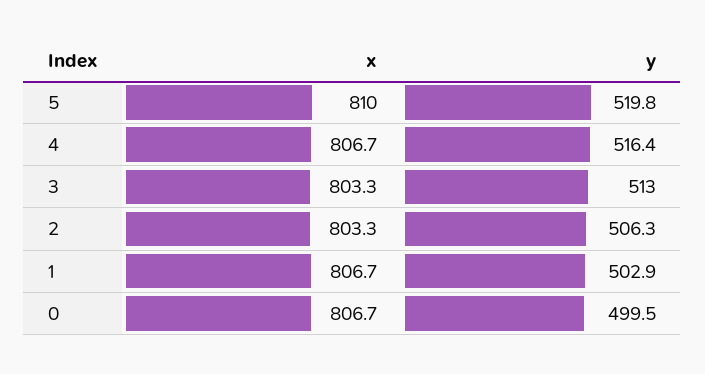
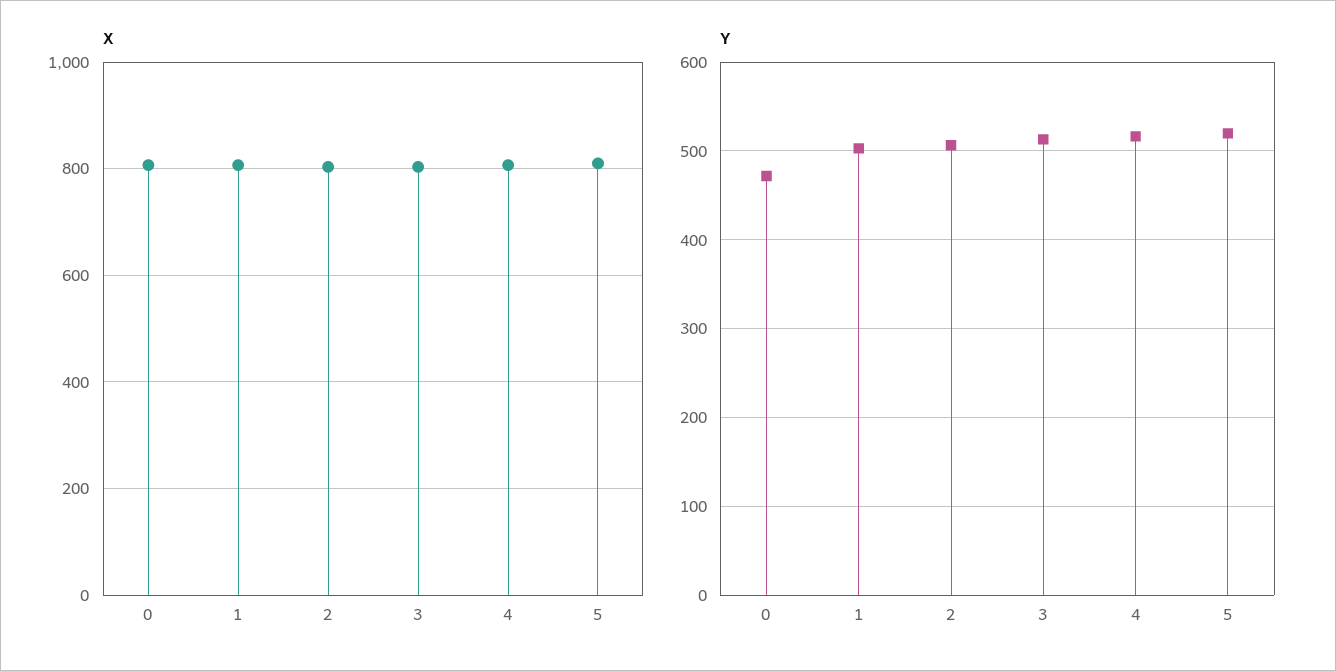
y, 0: 499.5 -> 470

